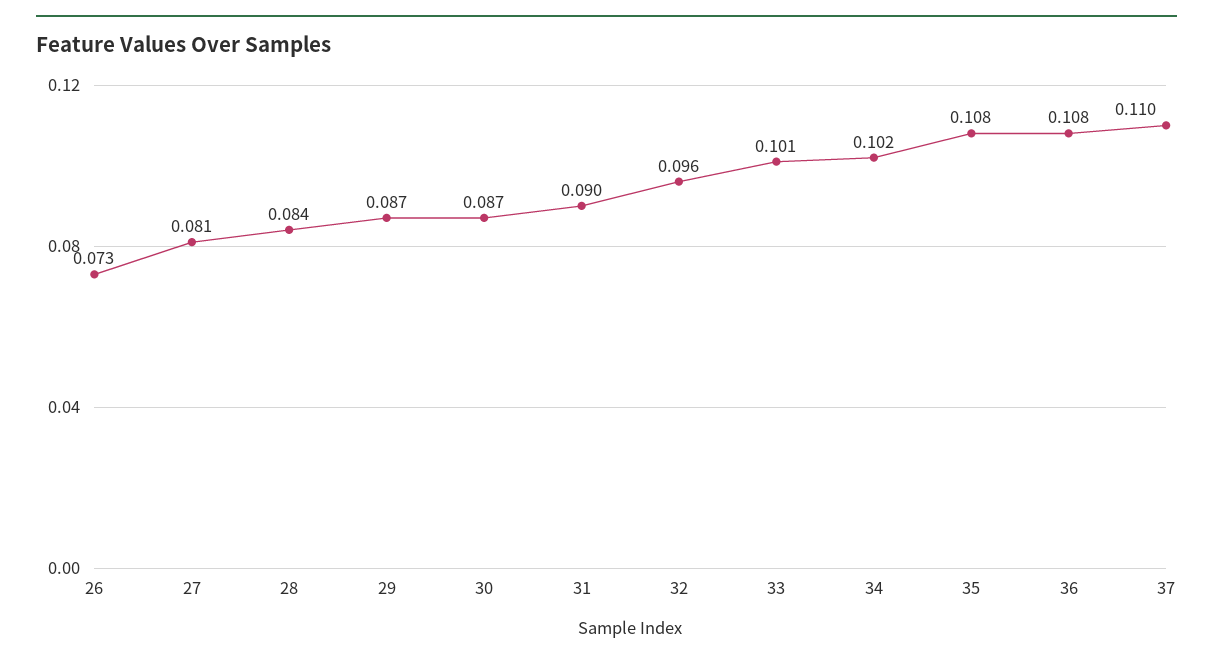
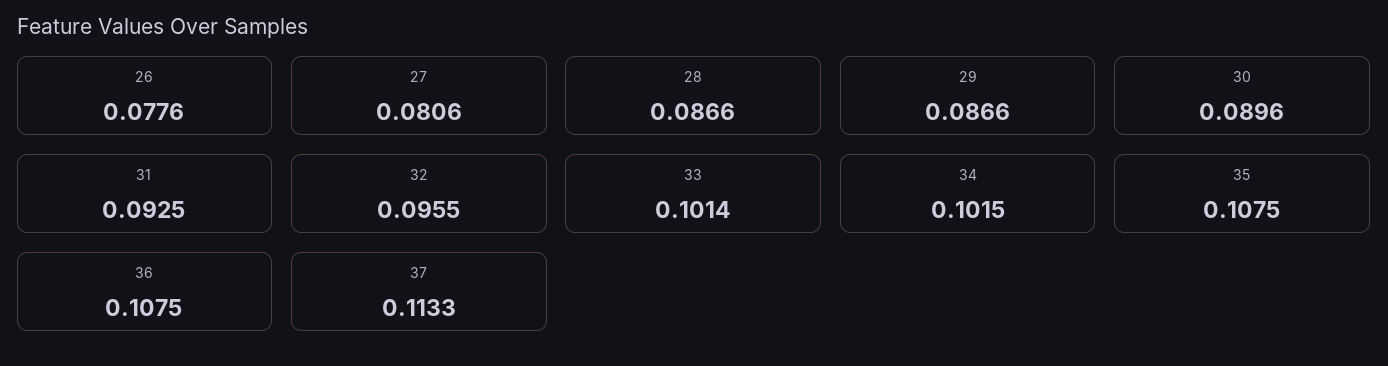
26: 0.073 -> 0.0776
28: 0.084 -> 0.0866
30: 0.087 -> 0.0896
31: 0.09 -> 0.0925
37: 0.11 -> 0.1133

